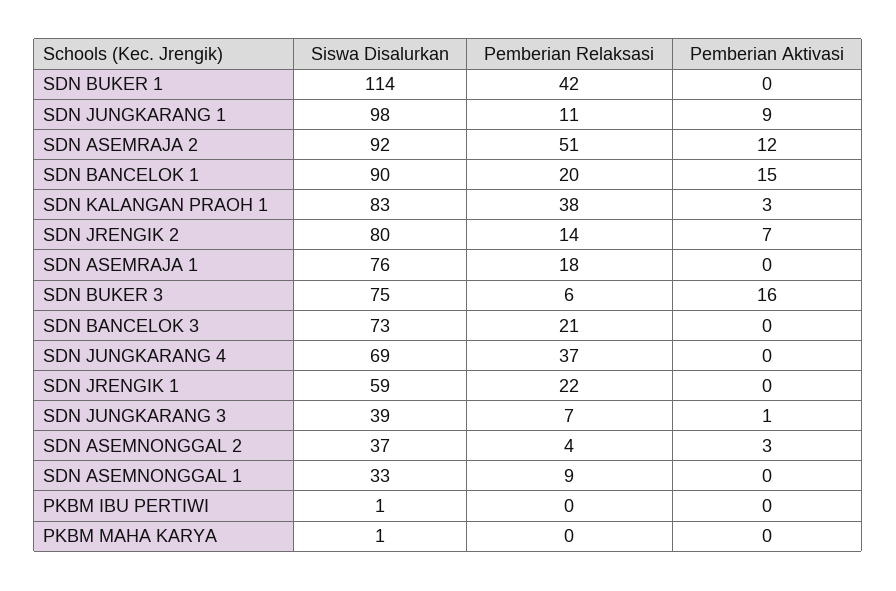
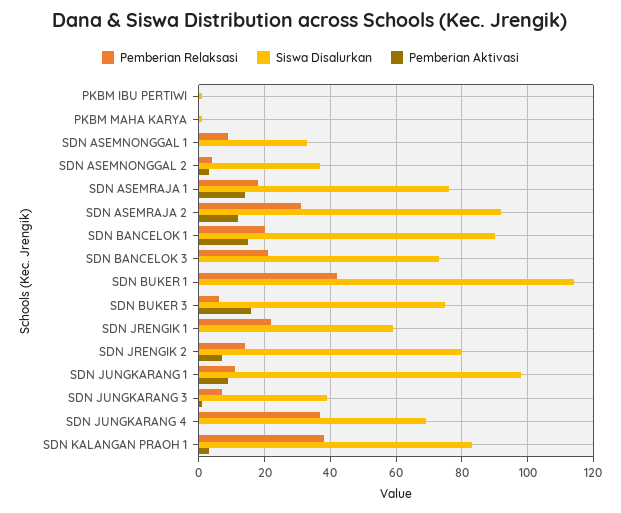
Pemberian Relaksasi, SDN ASEMRAJA 2: 51 -> 30
Pemberian Aktivasi, SDN ASEMRAJA 1: 0 -> 15

